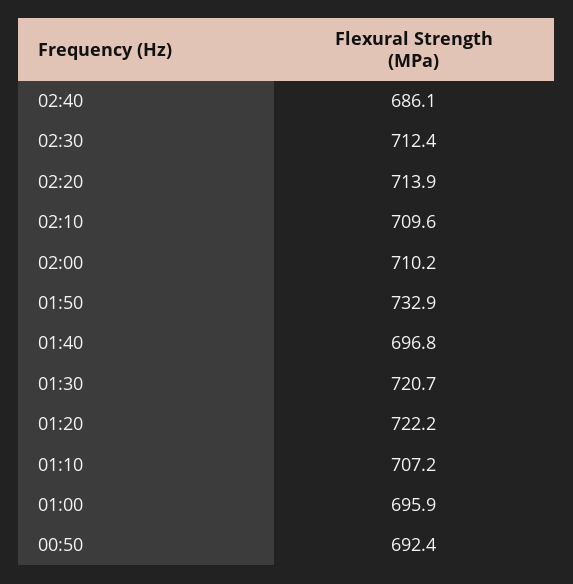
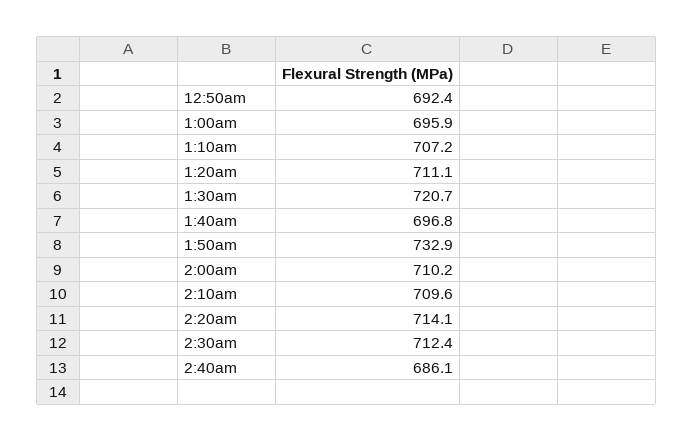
02:20: 713.9 -> 714.1
01:20: 722.2 -> 711.1

